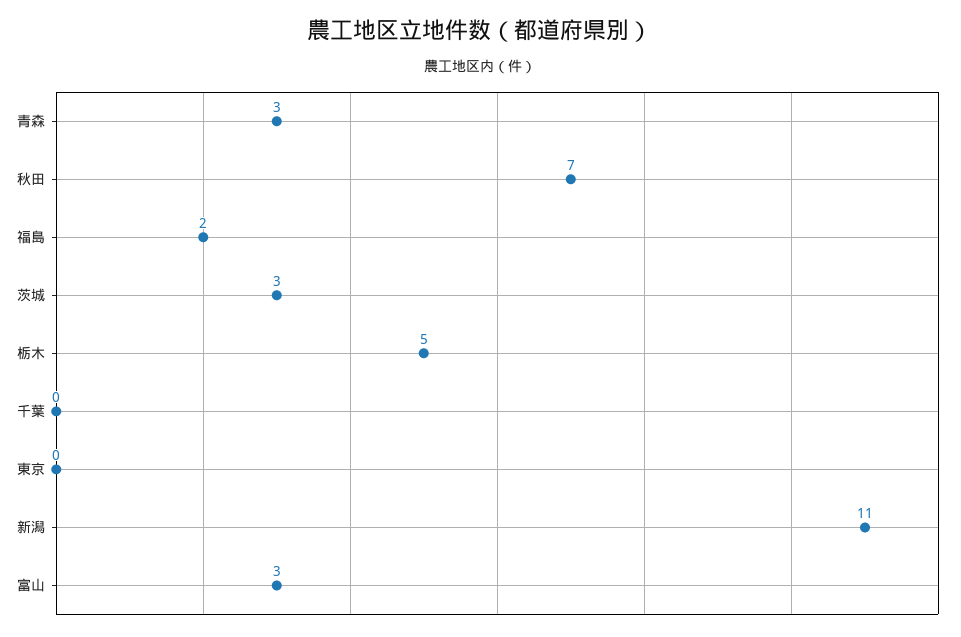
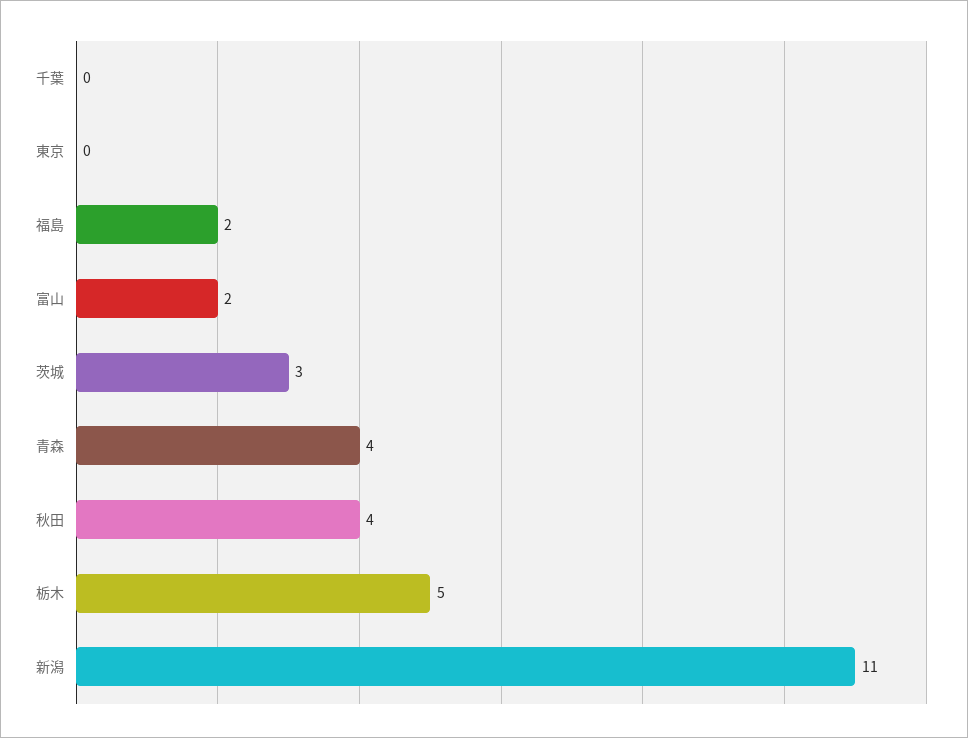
青森: 3 -> 4
秋田: 7 -> 4
富山: 3 -> 2

